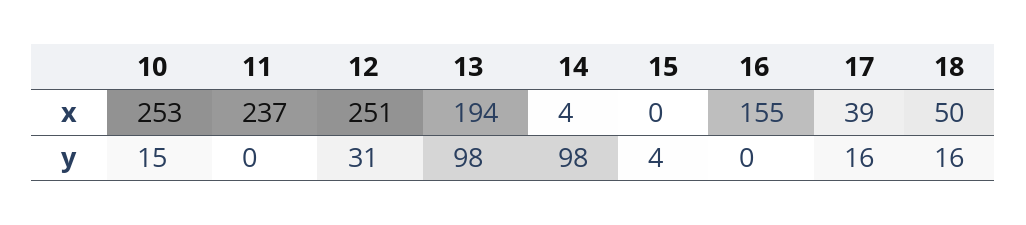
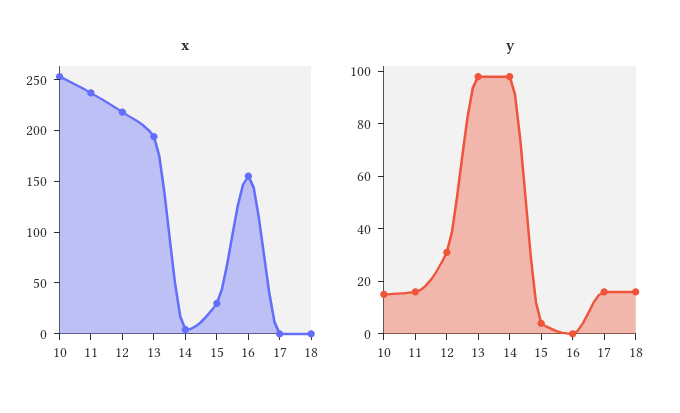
x, 12: 251 -> 220
x, 15: 0 -> 30
x, 17: 39 -> 0
x, 18: 50 -> 0
y, 11: 0 -> 15

